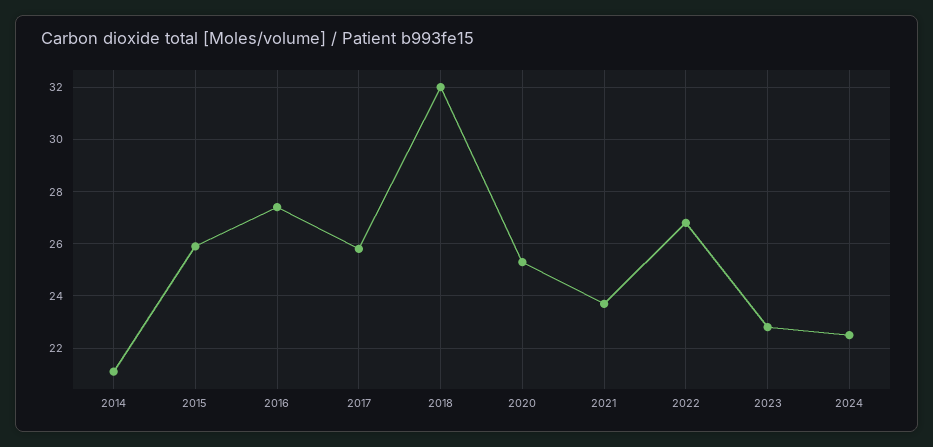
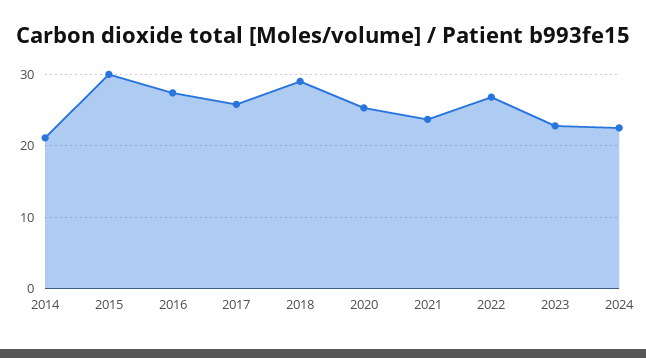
2015: 26 -> 30
2018: 32 -> 29

